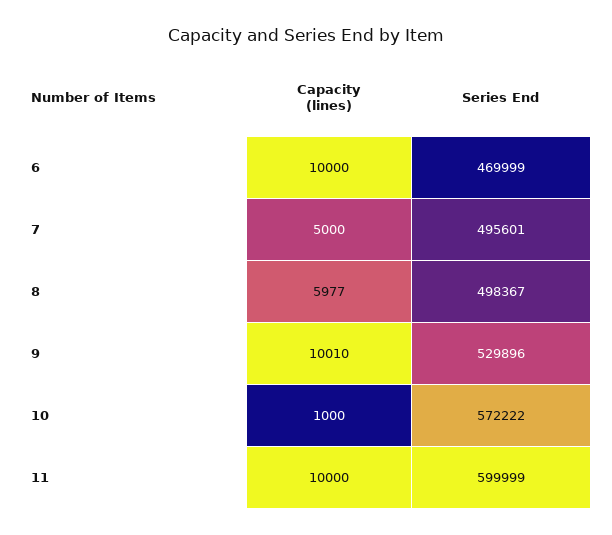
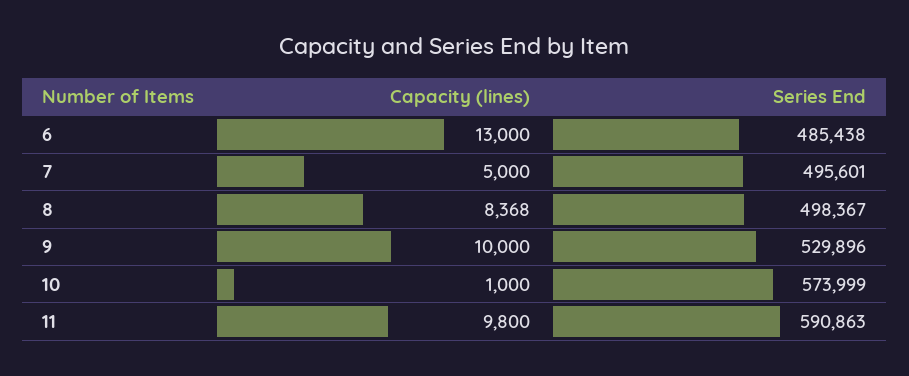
Capacity (lines), 6: 10000 -> 13000
Series End, 6: 469999 -> 485438
Capacity (lines), 8: 5977 -> 8368
Capacity (lines), 9: 10010 -> 10000
Series End, 10: 572222 -> 573999
Capacity (lines), 11: 10000 -> 9800
Series End, 11: 599999 -> 590863

